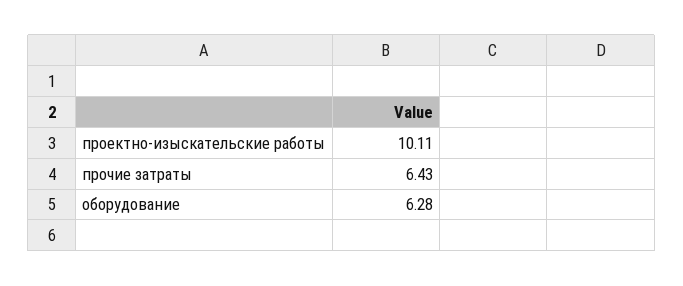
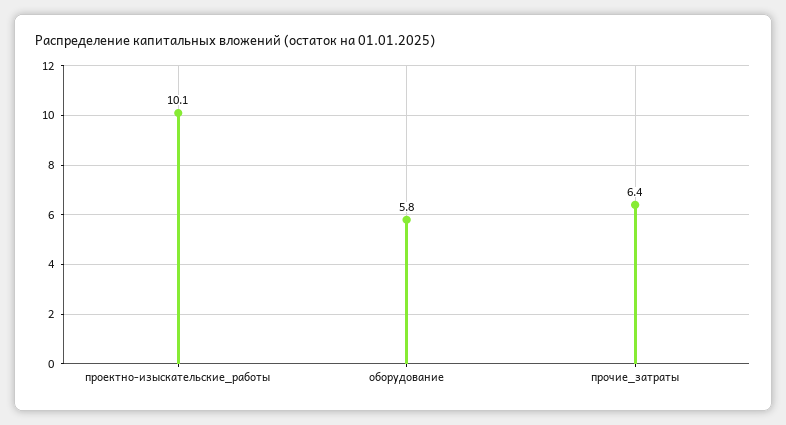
оборудование: 6.28 -> 5.8

